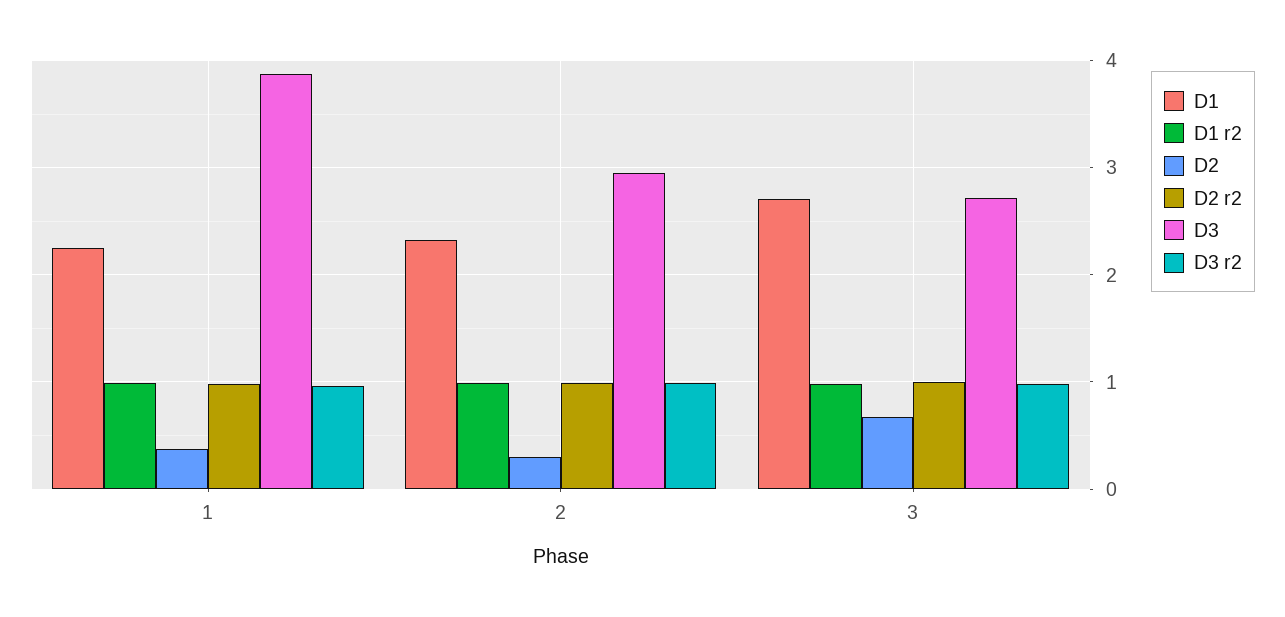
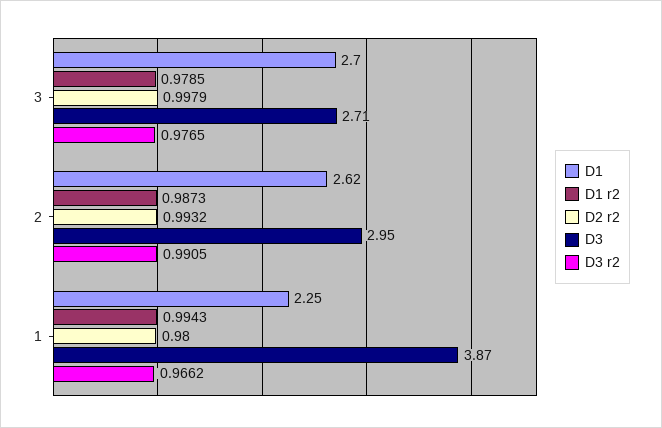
D2, 1: 0.4 -> none
D1, 2: 2.3 -> 2.62
D2, 2: 0.3 -> none
D2, 3: 0.7 -> none

